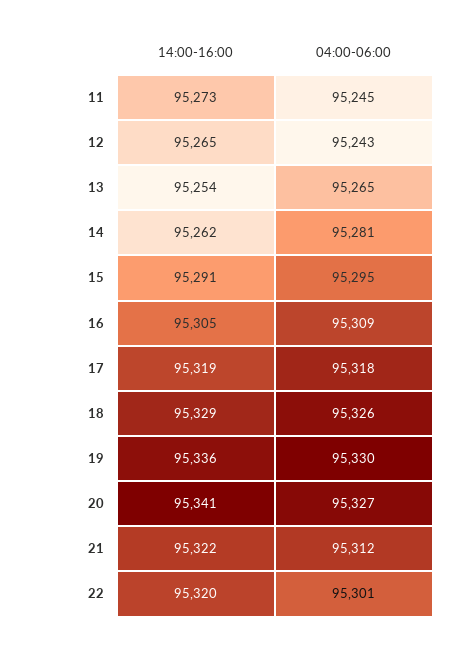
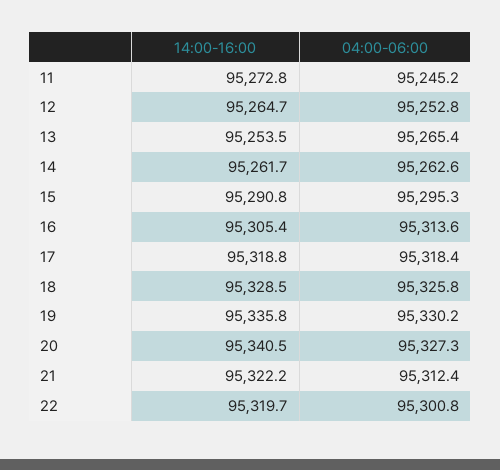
04:00-06:00, 12: 95243 -> 95252.8
04:00-06:00, 14: 95281 -> 95262.6
04:00-06:00, 16: 95309 -> 95313.6

